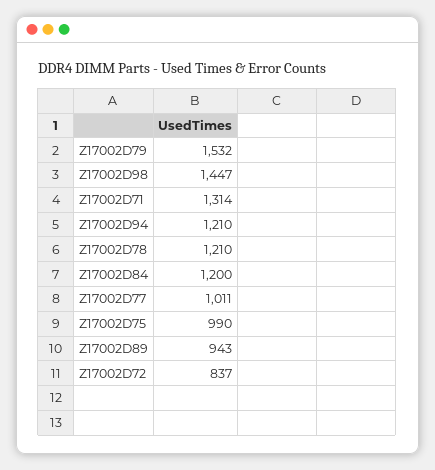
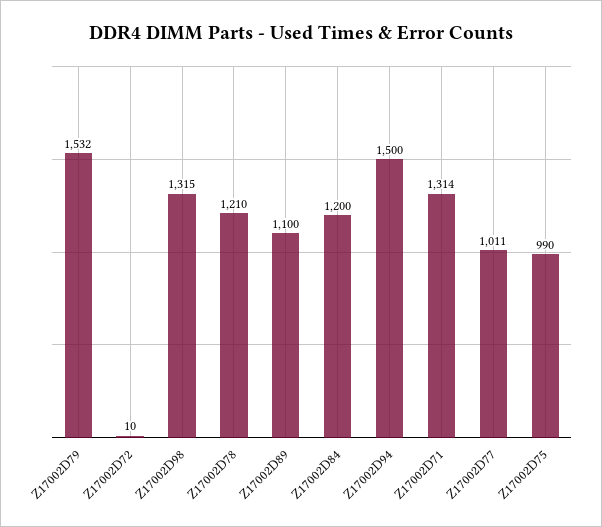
Z17002D98: 1447 -> 1315
Z17002D94: 1210 -> 1500
Z17002D89: 943 -> 1100
Z17002D72: 837 -> 10

